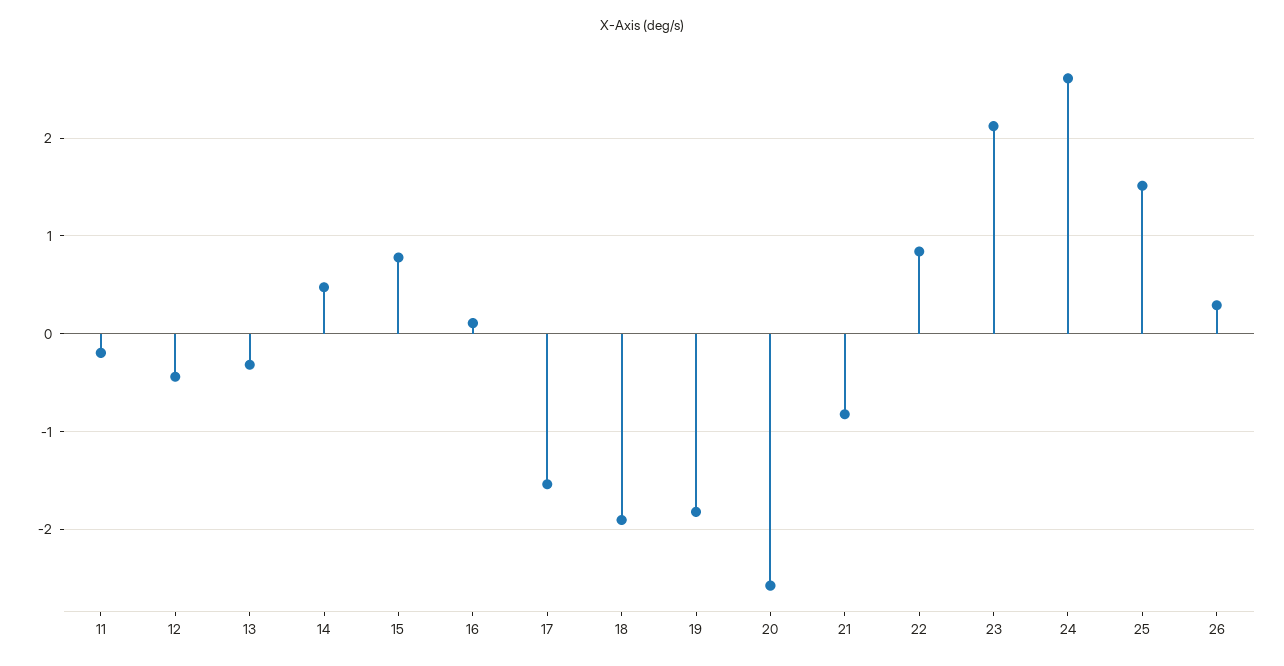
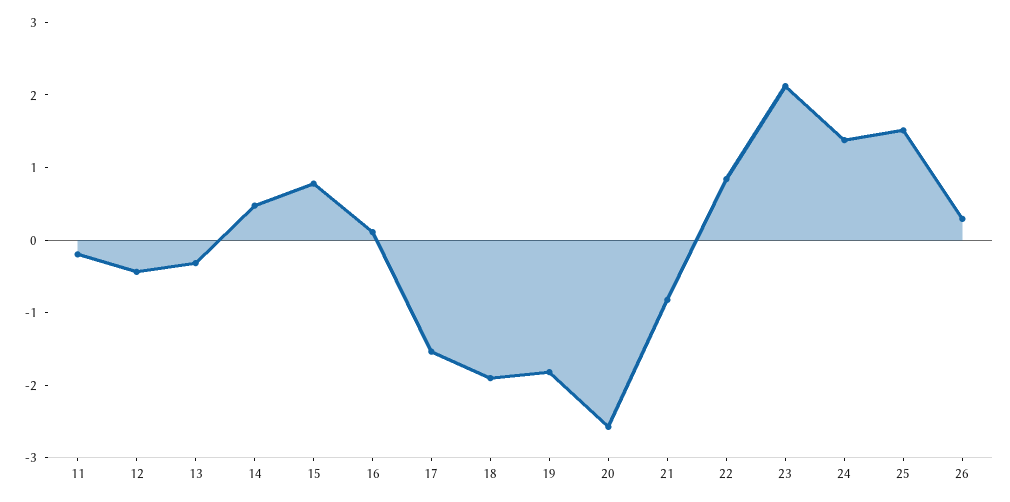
24: 2.6 -> 1.4

